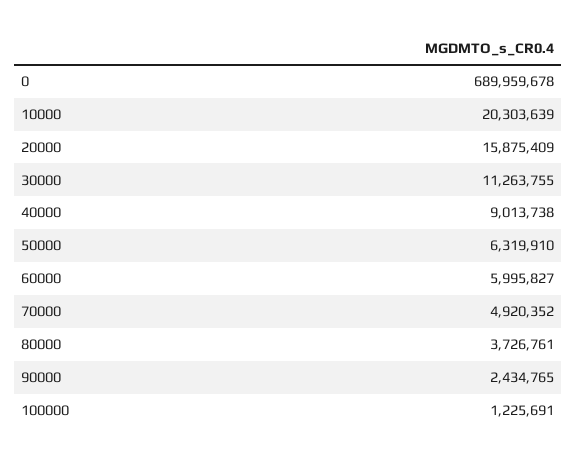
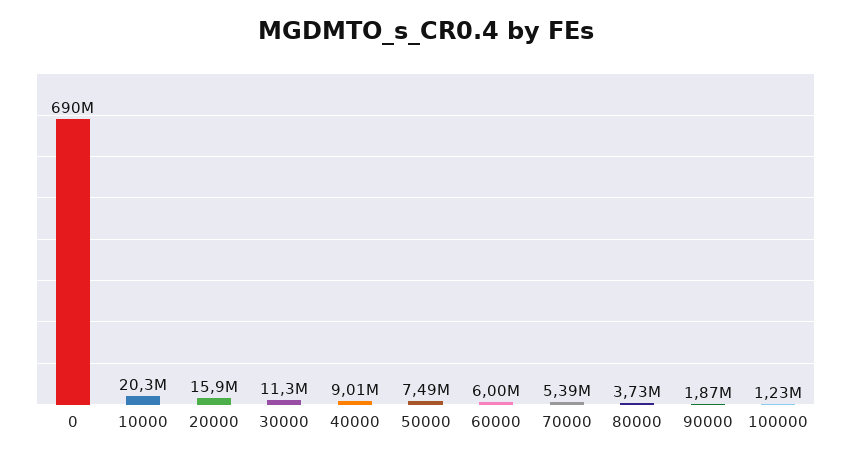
50000: 6319910 -> 7490000
70000: 4920352 -> 5390000
90000: 2434765 -> 1870000

